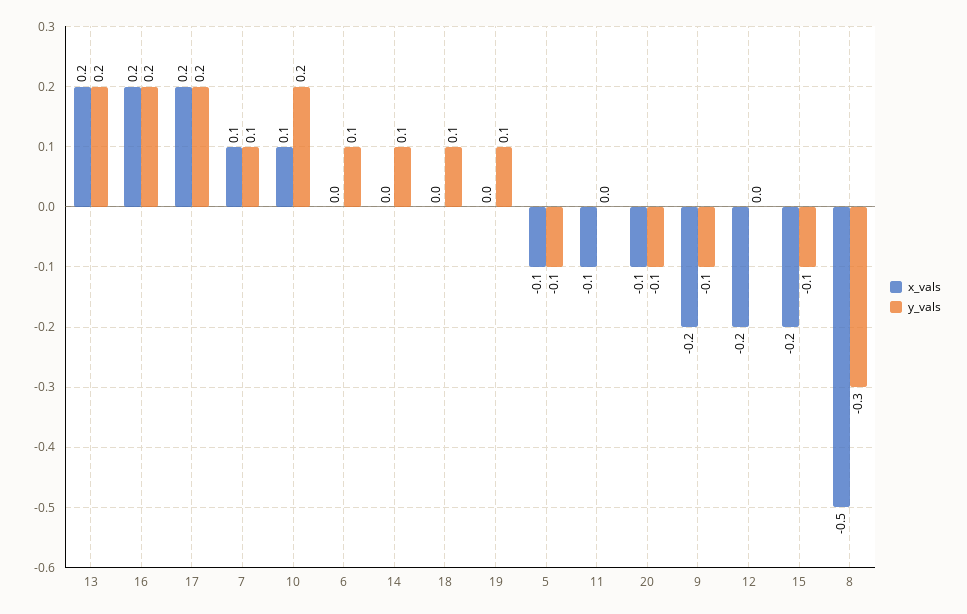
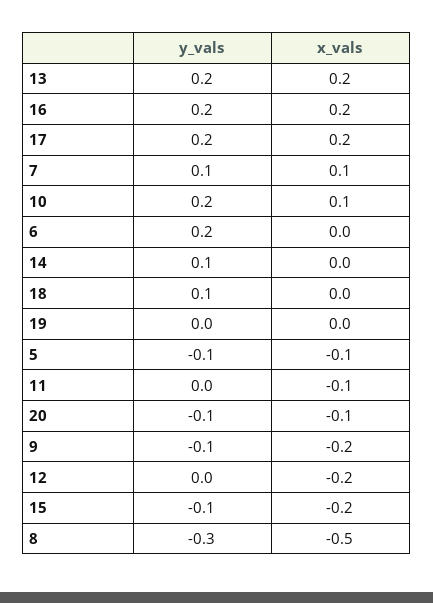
y_vals, 6: 0.1 -> 0.2
y_vals, 19: 0.1 -> 0

